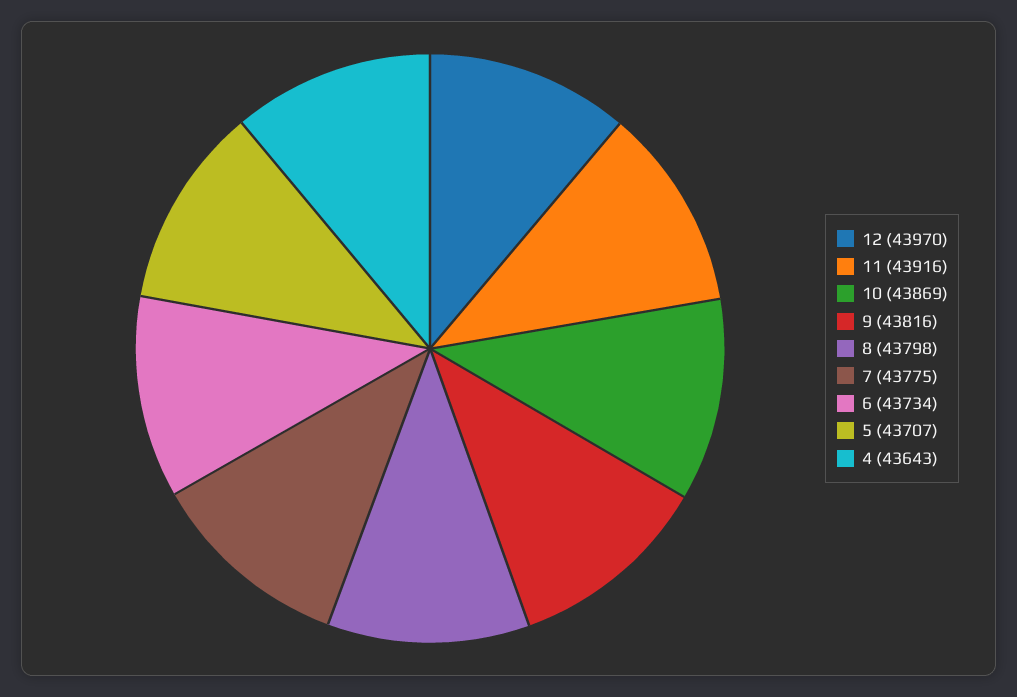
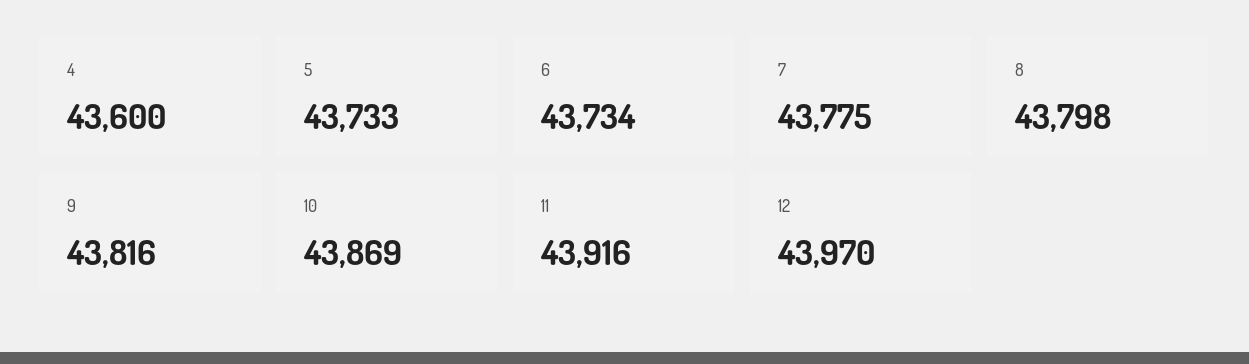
5: 43707 -> 43733
4: 43643 -> 43600

